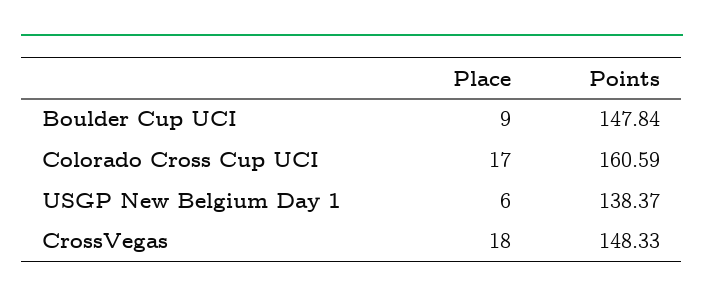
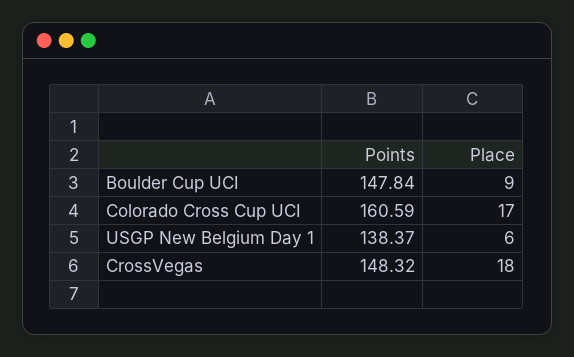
Points, CrossVegas: 148.33 -> 148.32

